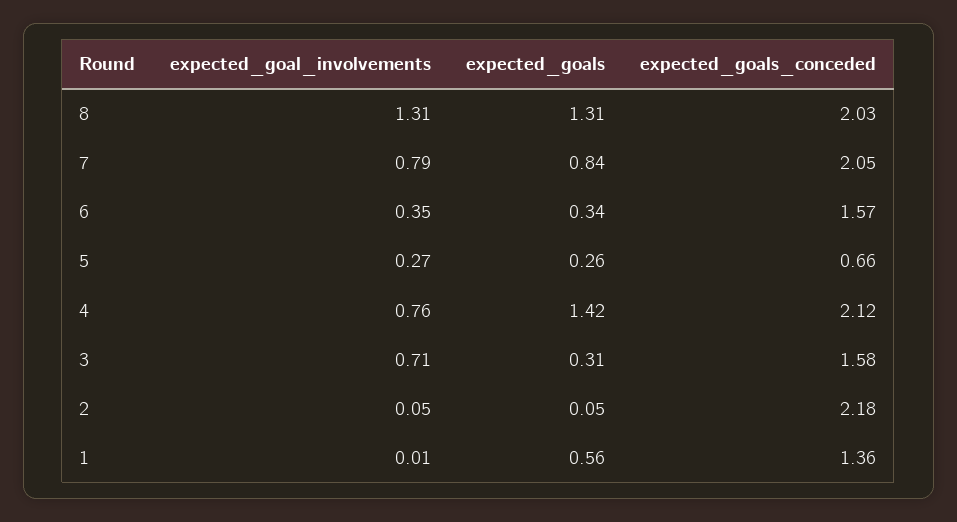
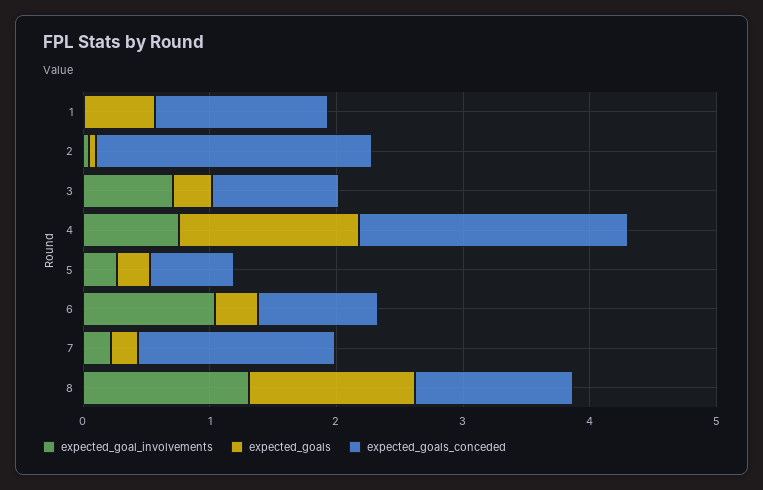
expected_goals_conceded, 8: 2.03 -> 1.2
expected_goal_involvements, 7: 0.79 -> 0.2
expected_goals, 7: 0.84 -> 0.2
expected_goals_conceded, 7: 2.05 -> 1.6
expected_goal_involvements, 6: 0.35 -> 1
expected_goals_conceded, 6: 1.57 -> 1
expected_goals_conceded, 3: 1.58 -> 1

